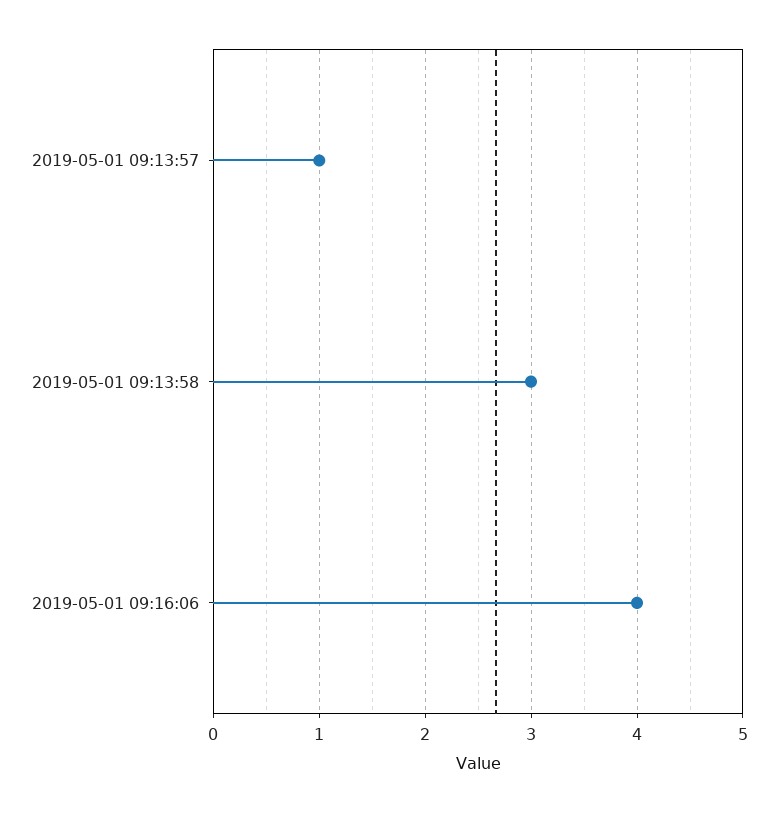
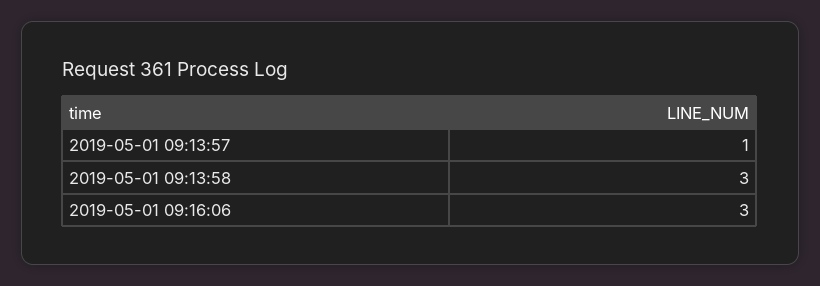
2019-05-01 09:16:06: 4 -> 3

